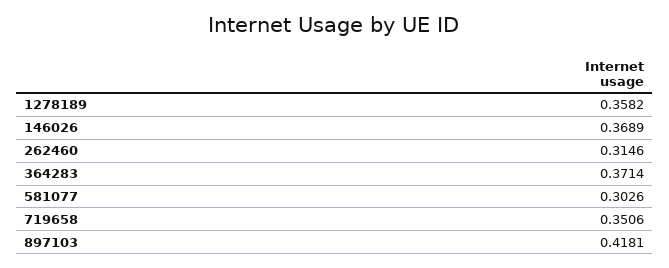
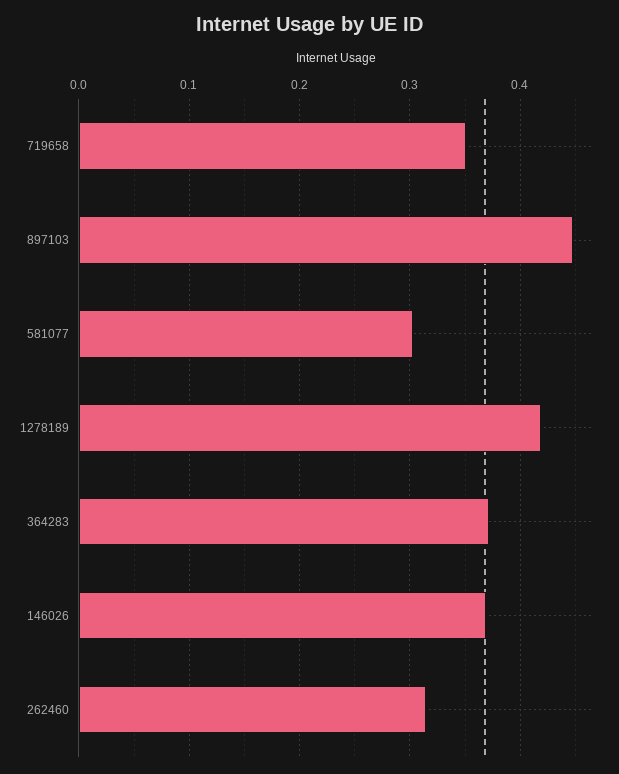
1278189: 0.3582 -> 0.42
897103: 0.4181 -> 0.45

